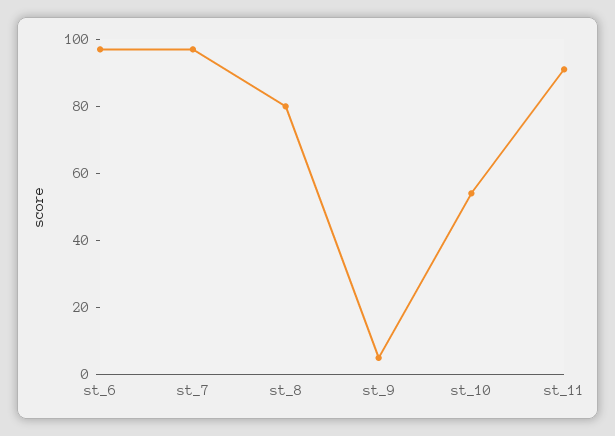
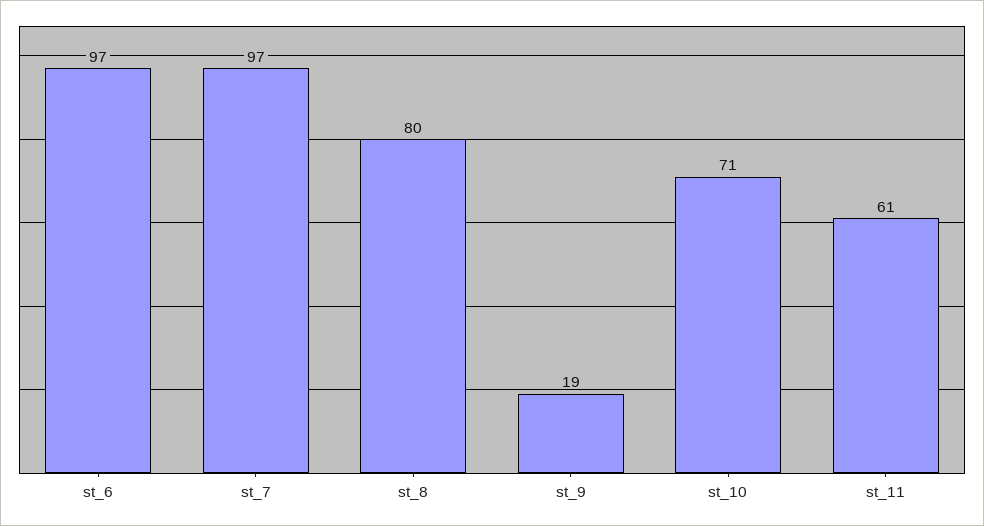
st_9: 5 -> 19
st_10: 55 -> 71
st_11: 90 -> 61

